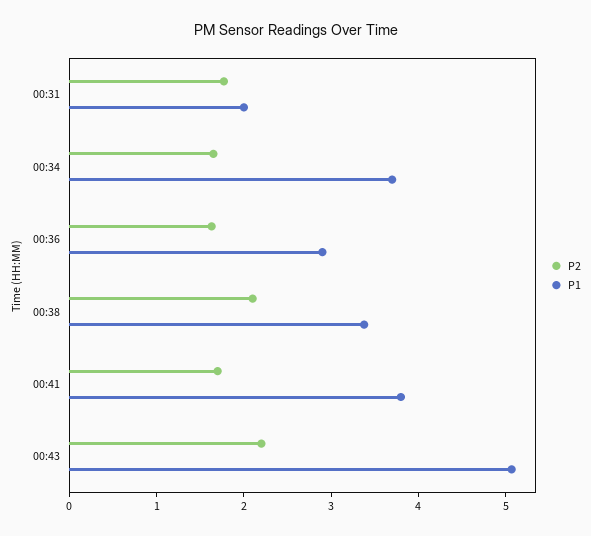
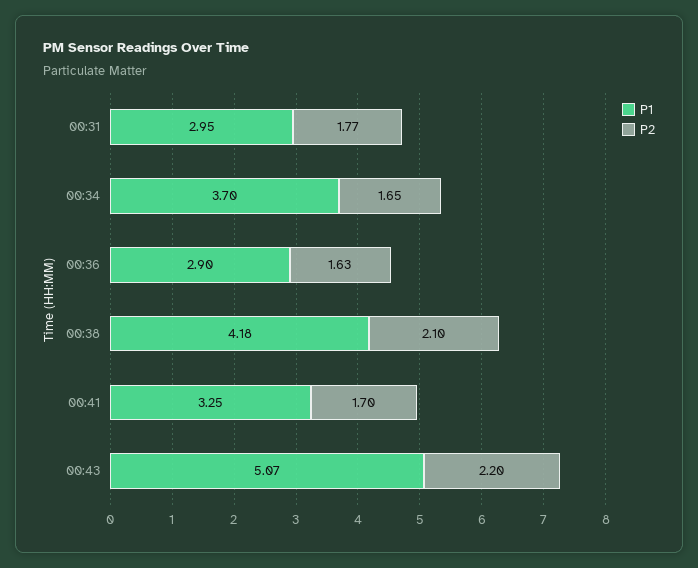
P1, 00:31: 2 -> 2.95
P1, 00:38: 3.4 -> 4.18
P1, 00:41: 3.8 -> 3.25

